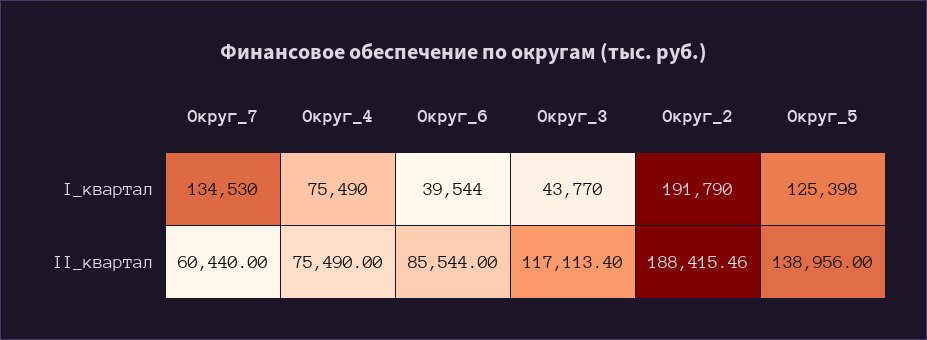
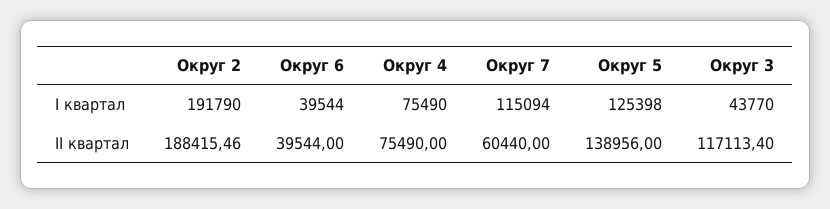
Округ_7, I_квартал: 134530 -> 115094
Округ_6, II_квартал: 85544 -> 39544

